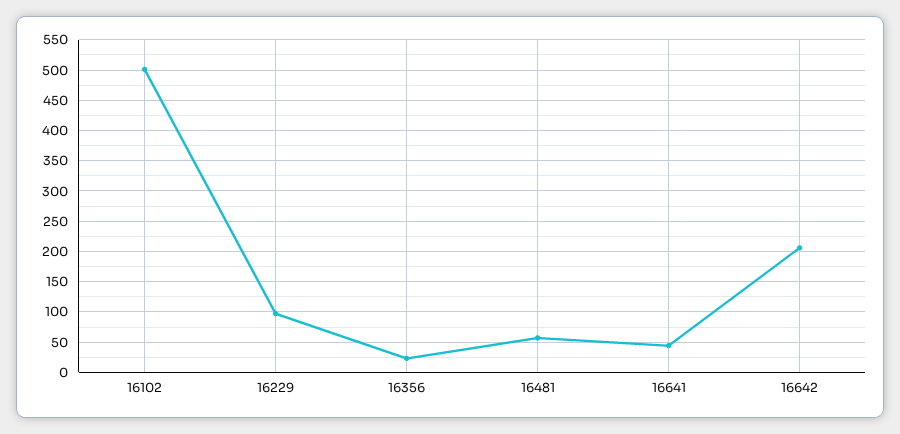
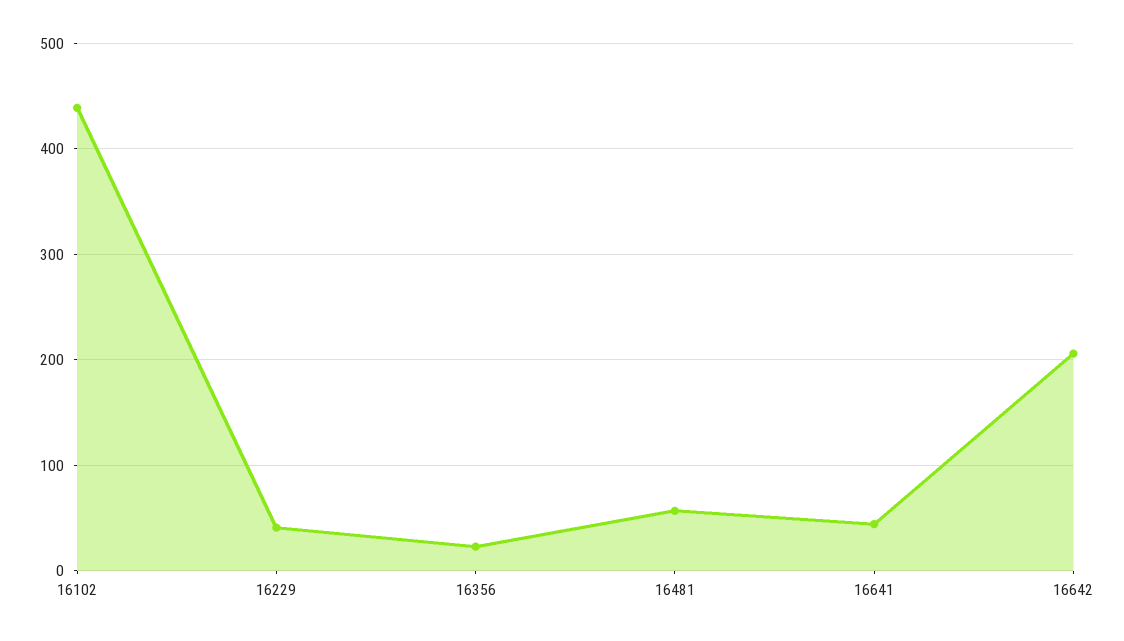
16102: 500 -> 440
16229: 100 -> 40

